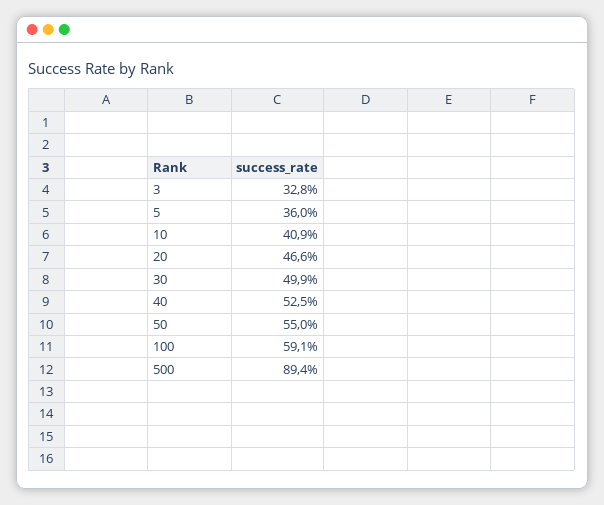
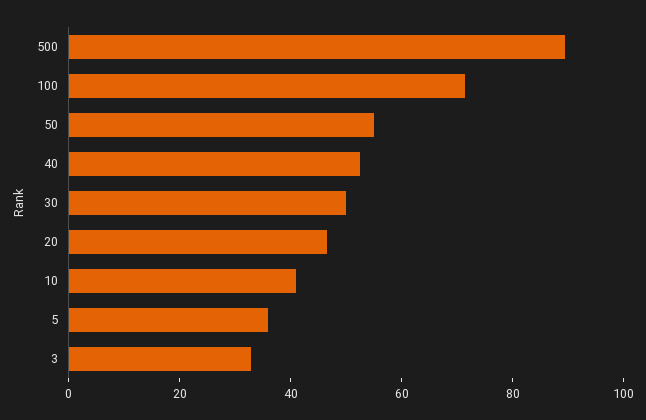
100: 59.1 -> 70

